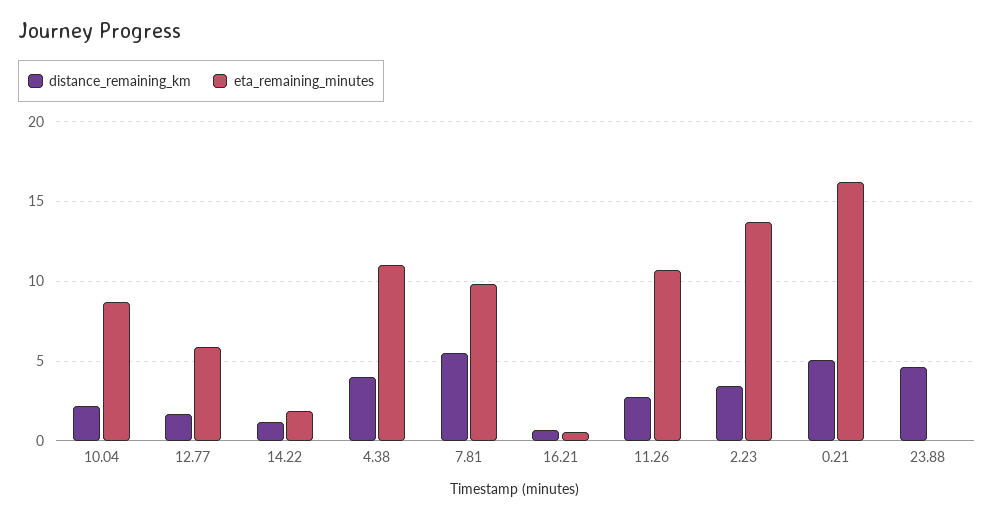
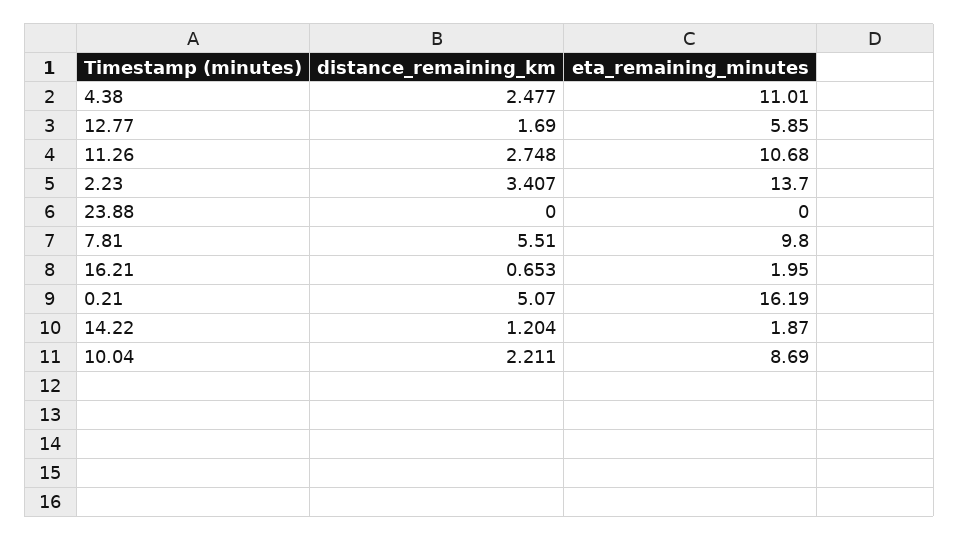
distance_remaining_km, 4.38: 4 -> 2.477
eta_remaining_minutes, 16.21: 0.5 -> 1.95
distance_remaining_km, 23.88: 4.5 -> 0

